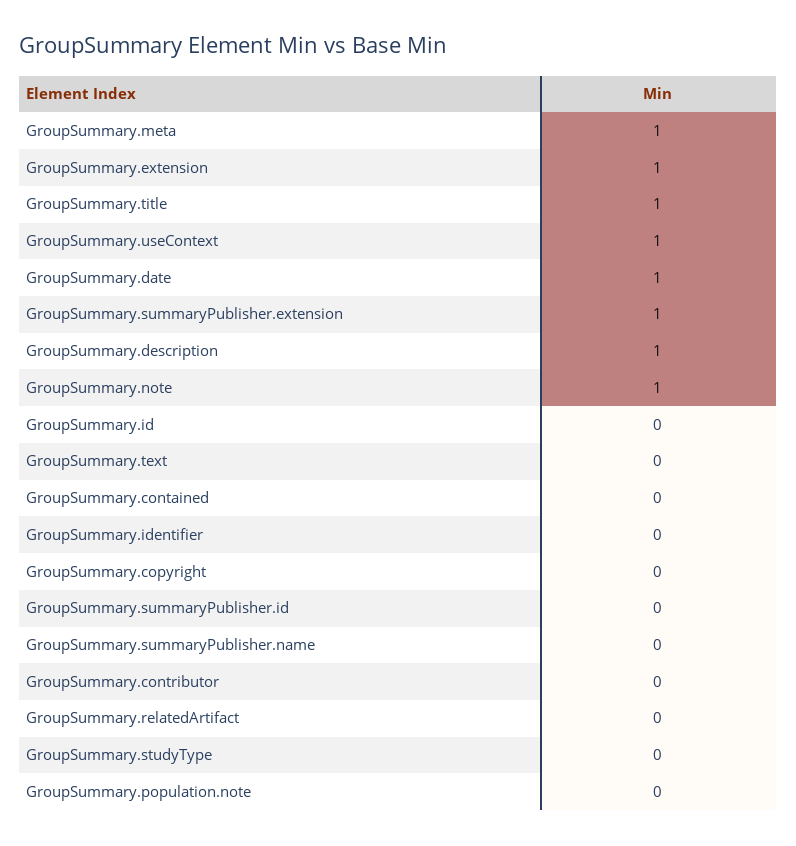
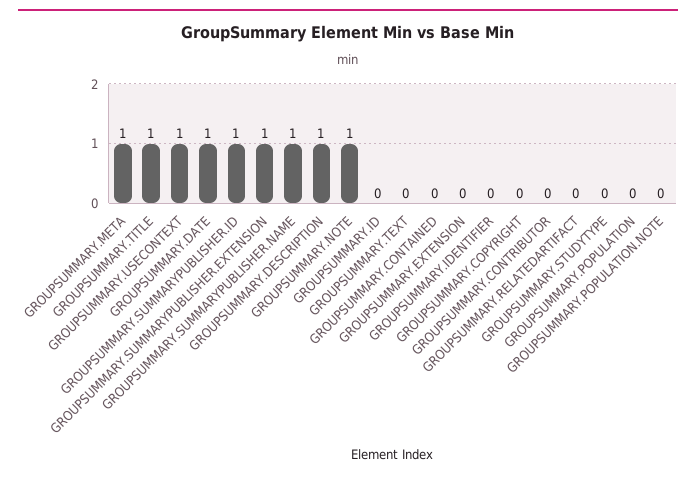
GroupSummary.extension: 1 -> 0
GroupSummary.summaryPublisher.id: 0 -> 1
GroupSummary.summaryPublisher.name: 0 -> 1
GROUPSUMMARY.POPULATION: none -> 0

